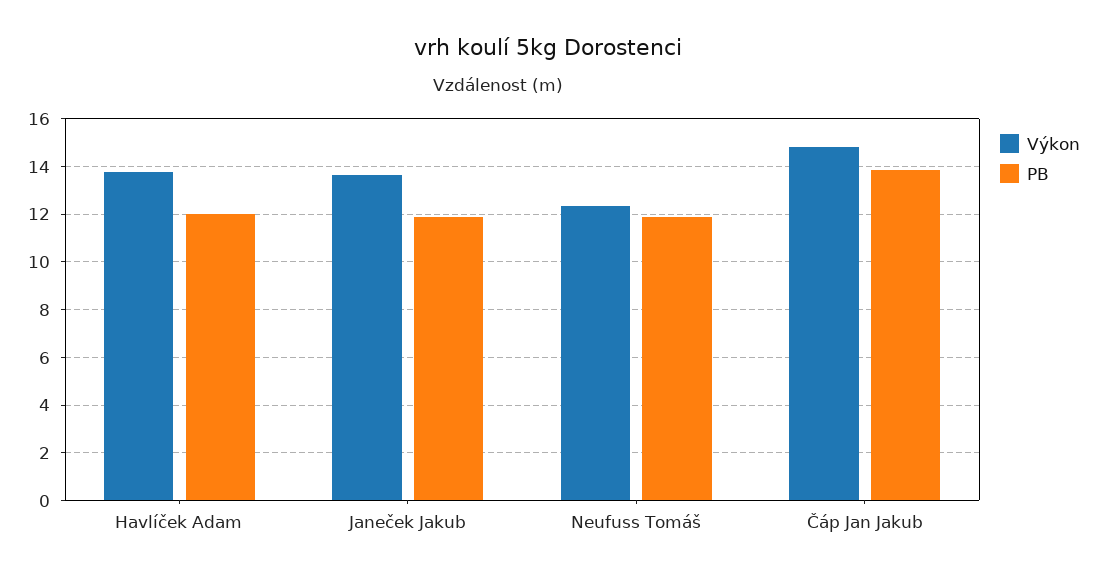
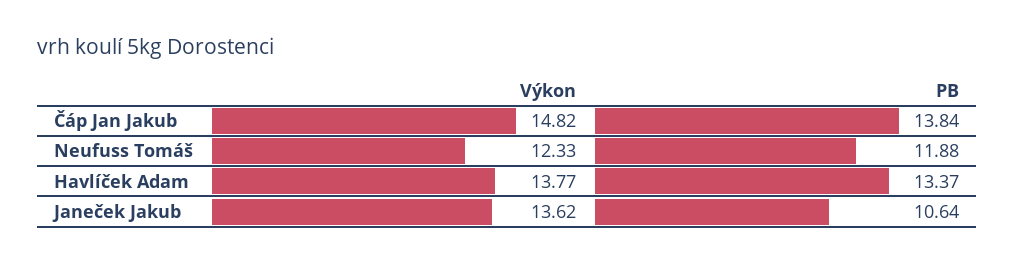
PB, Havlíček Adam: 12 -> 13.37
PB, Janeček Jakub: 12 -> 10.64

